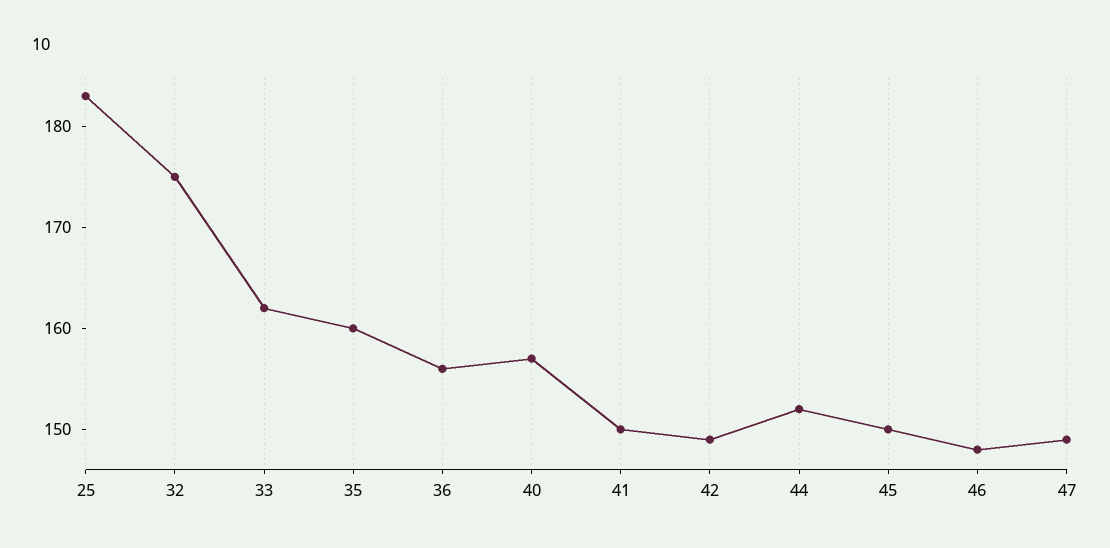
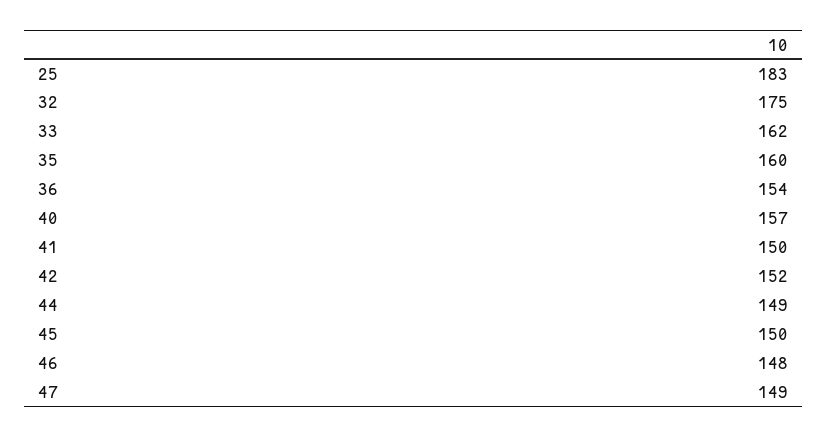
36: 156 -> 154
42: 149 -> 152
44: 152 -> 149

